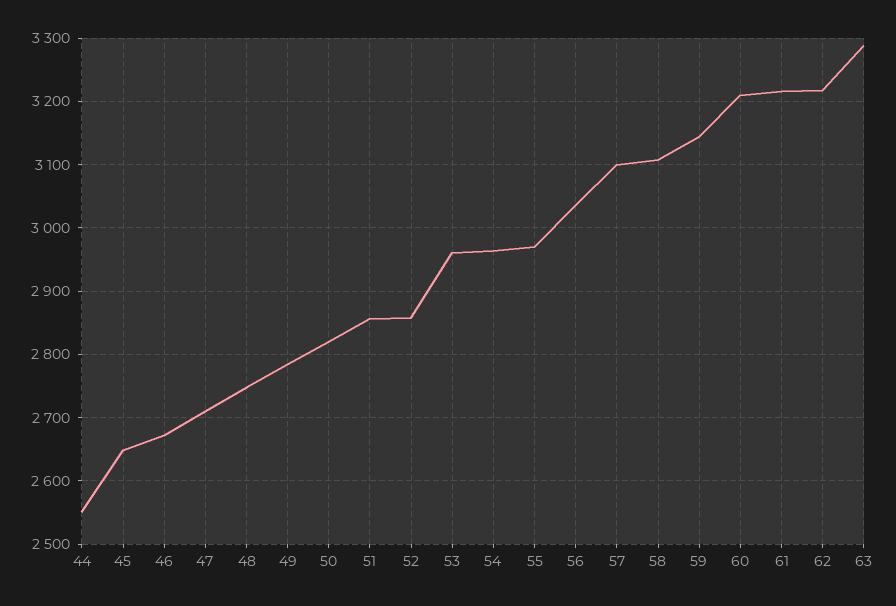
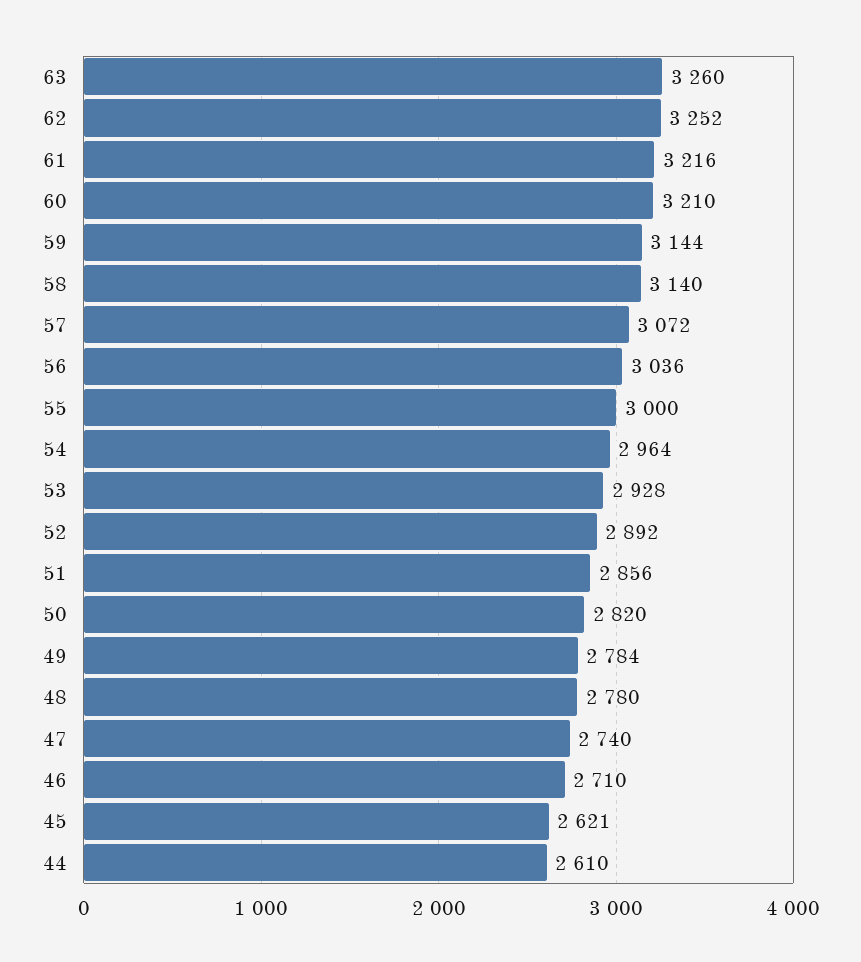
44: 2550 -> 2610
45: 2650 -> 2621
46: 2670 -> 2710
47: 2710 -> 2740
48: 2750 -> 2780
52: 2860 -> 2892
53: 2960 -> 2928
55: 2970 -> 3000
57: 3100 -> 3072
58: 3110 -> 3140
62: 3220 -> 3252
63: 3290 -> 3260

